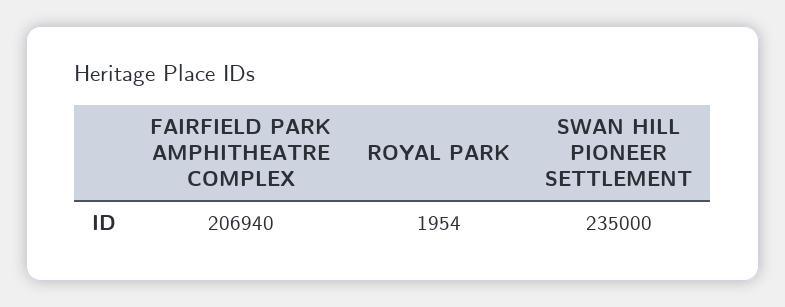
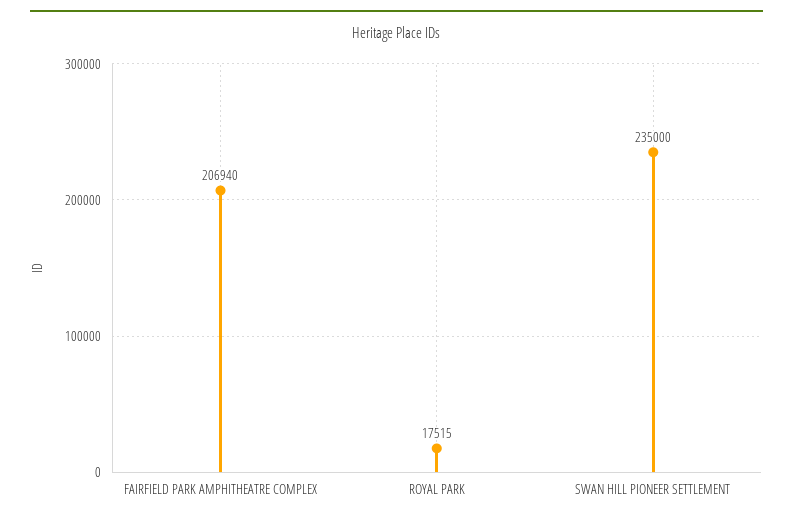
ROYAL PARK: 1954 -> 17515

